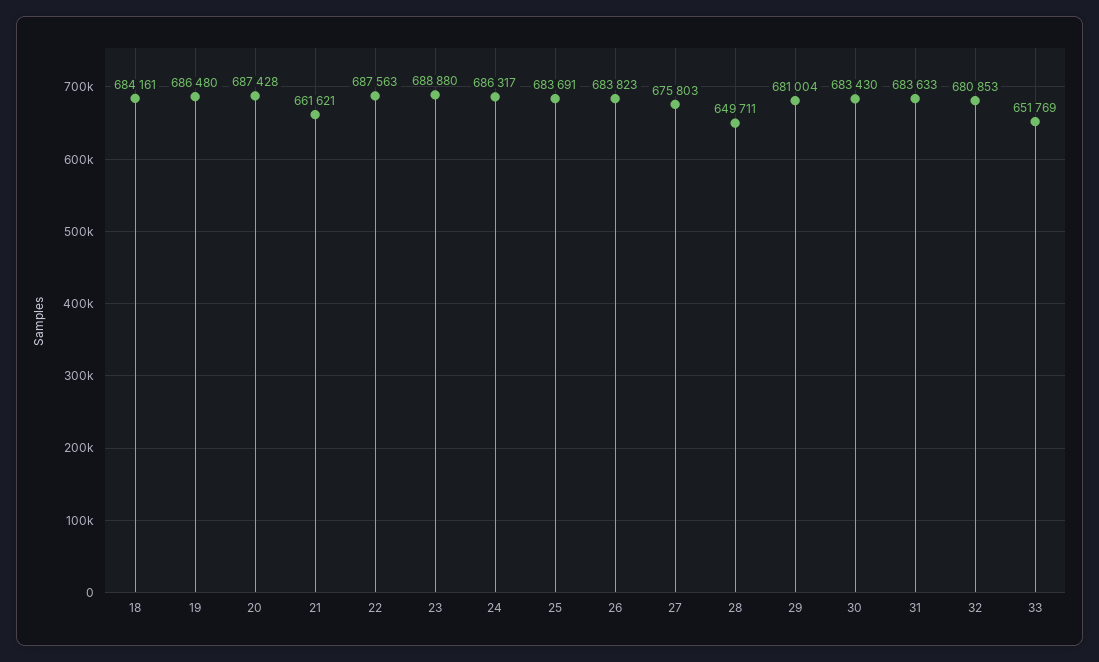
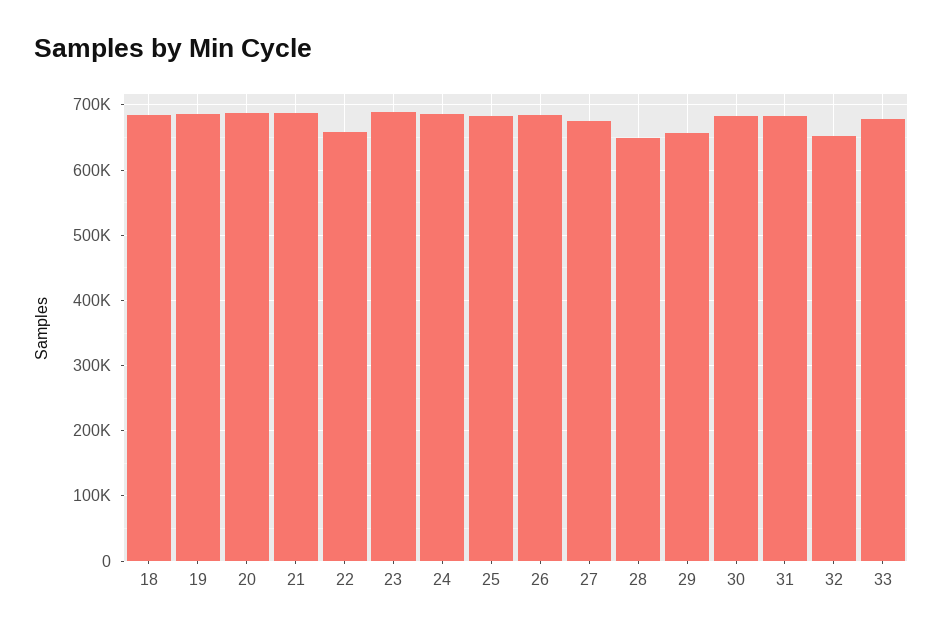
21: 661621 -> 690000
22: 687563 -> 660000
29: 681004 -> 660000
32: 680853 -> 650000
33: 651769 -> 680000

